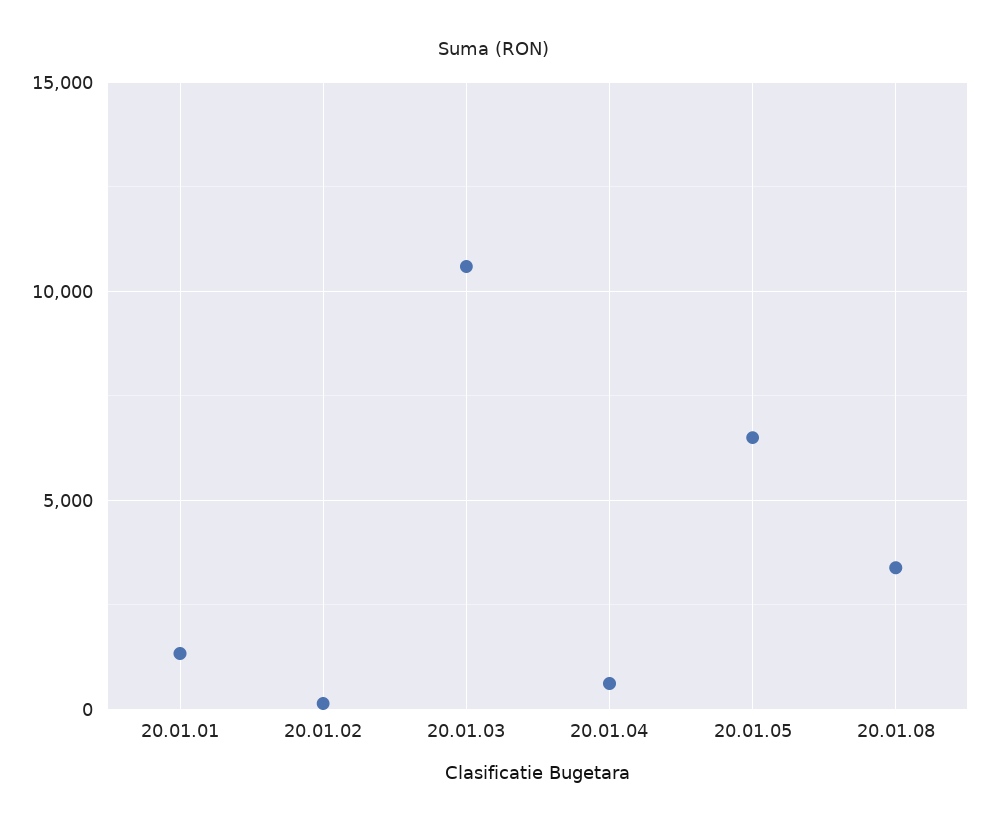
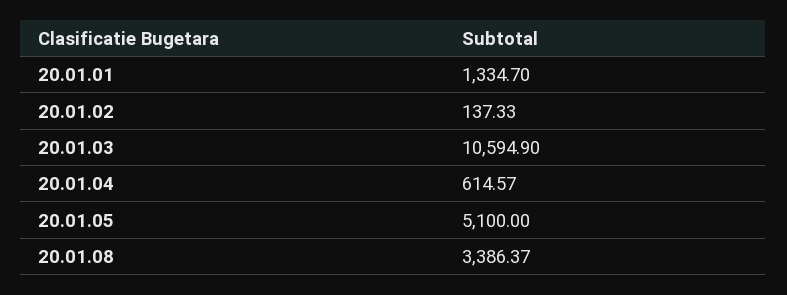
20.01.05: 6500 -> 5100

